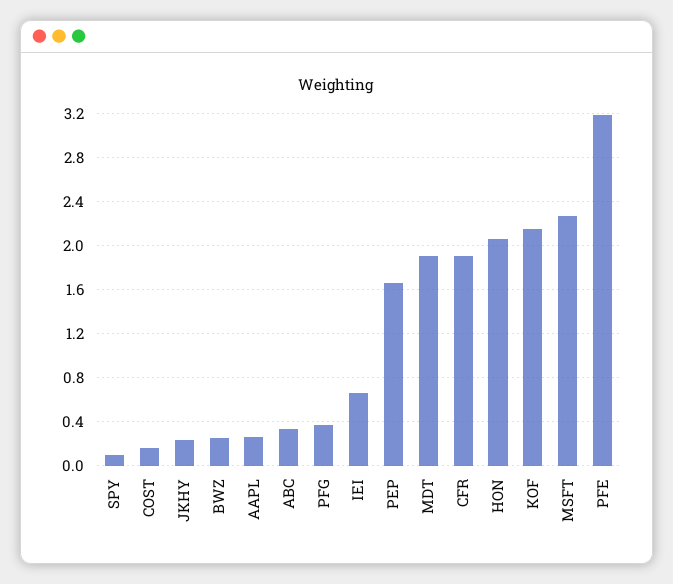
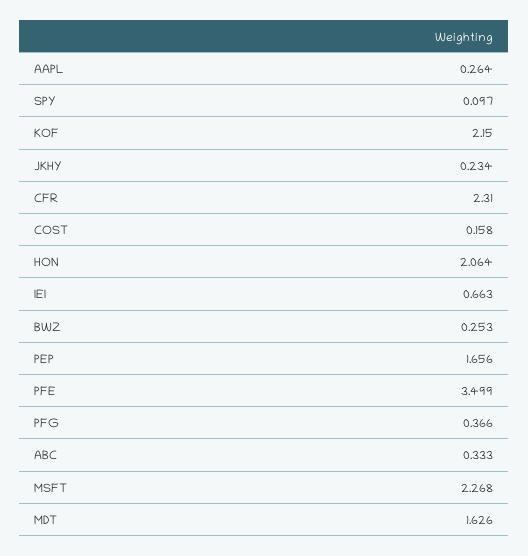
MDT: 1.9 -> 1.626
CFR: 1.9 -> 2.31
PFE: 3.2 -> 3.499

